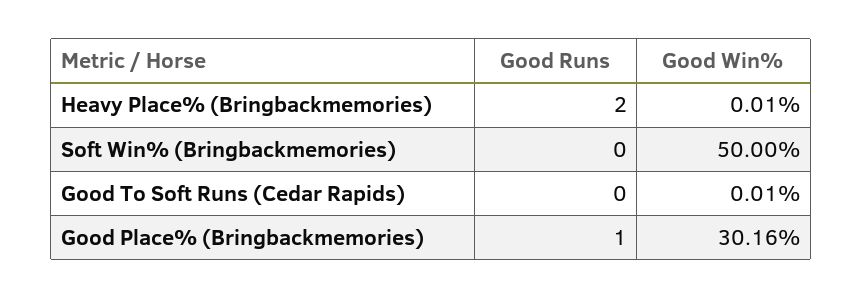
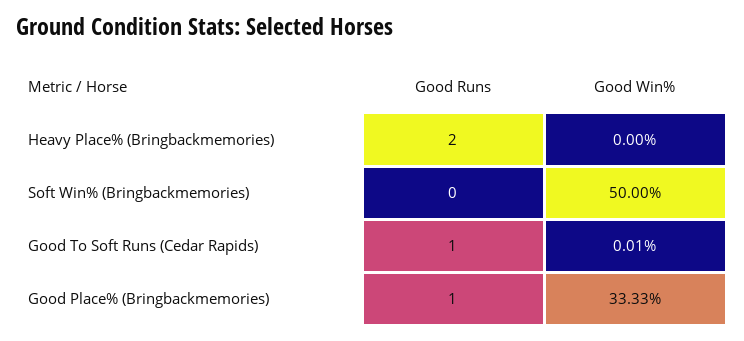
Good Win%, Heavy Place% (Bringbackmemories): 0.01 -> 0
Good Runs, Good To Soft Runs (Cedar Rapids): 0 -> 1
Good Win%, Good Place% (Bringbackmemories): 30.16 -> 33.33

